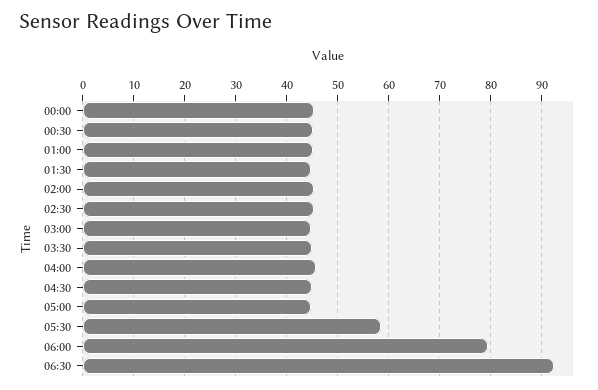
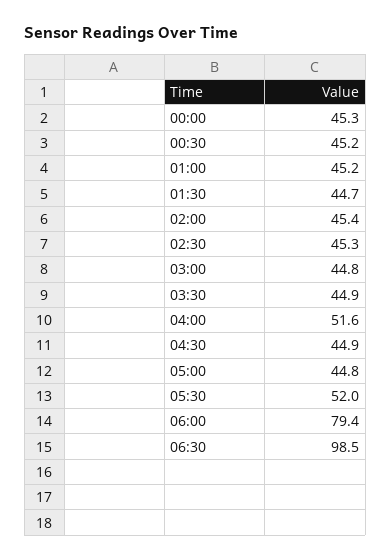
04:00: 46 -> 51.6
05:30: 58 -> 52
06:30: 92 -> 98.5

